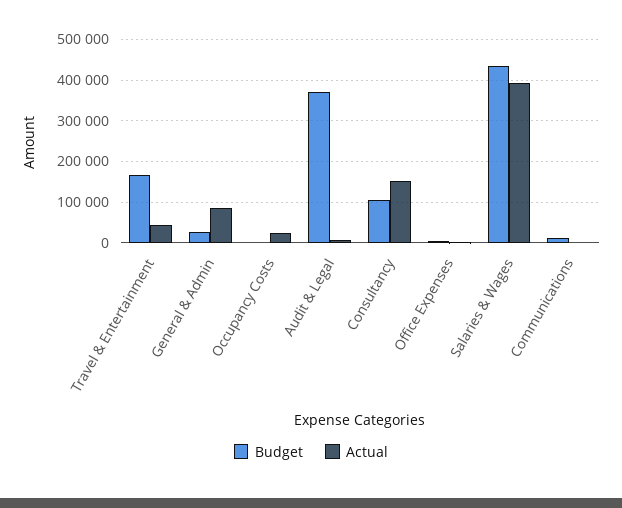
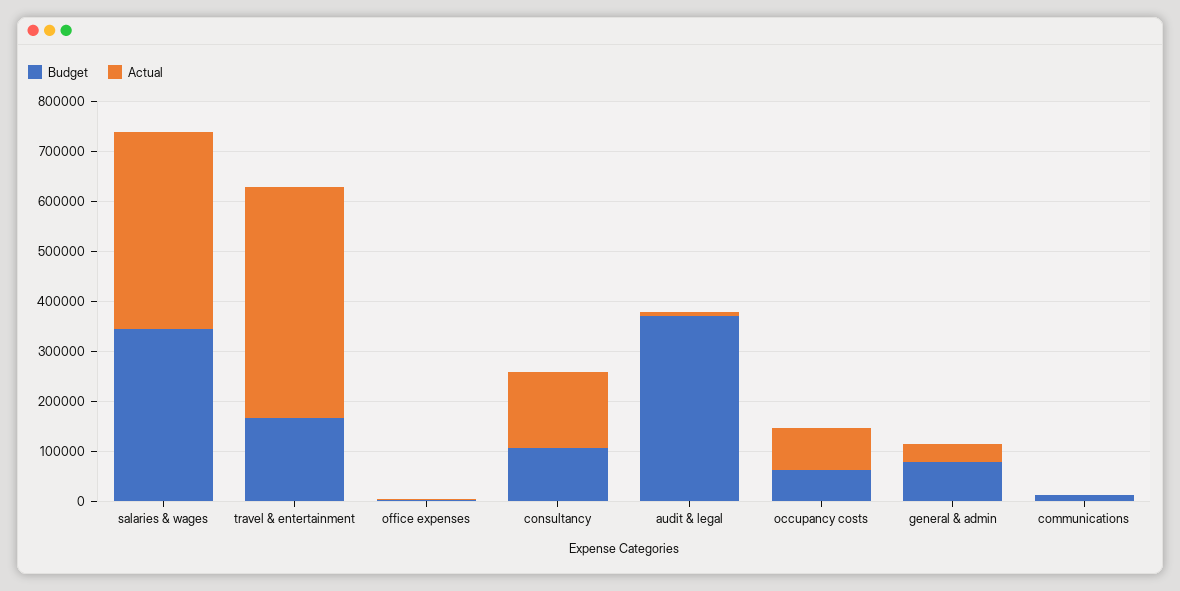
Actual, Travel & Entertainment: 40000 -> 460000
Budget, General & Admin: 20000 -> 80000
Actual, General & Admin: 80000 -> 40000
Budget, Occupancy Costs: 0 -> 60000
Actual, Occupancy Costs: 20000 -> 80000
Budget, Salaries & Wages: 440000 -> 340000

